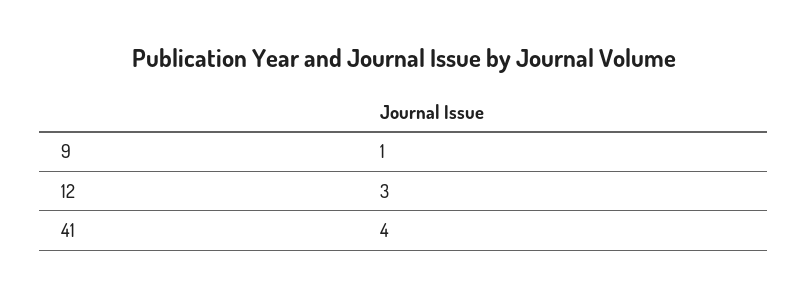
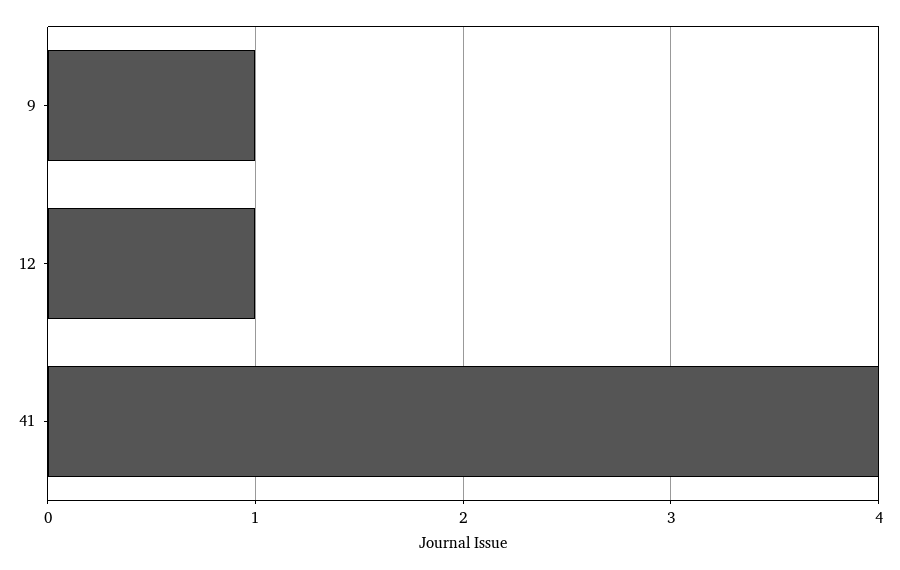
12: 3 -> 1

